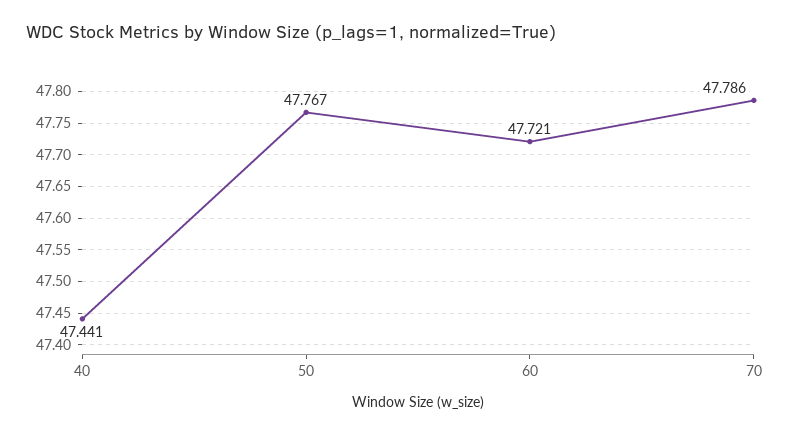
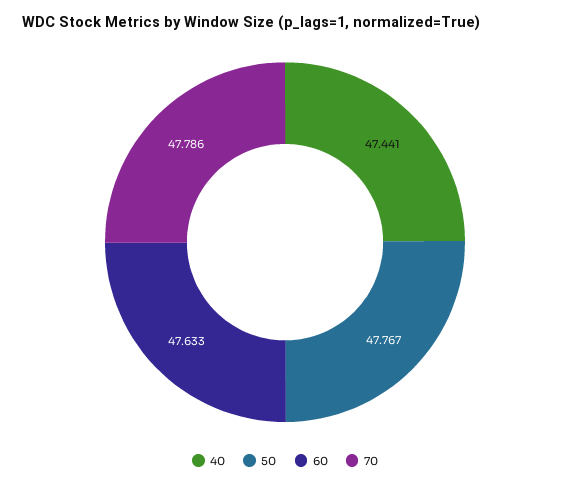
60: 47.721 -> 47.633

